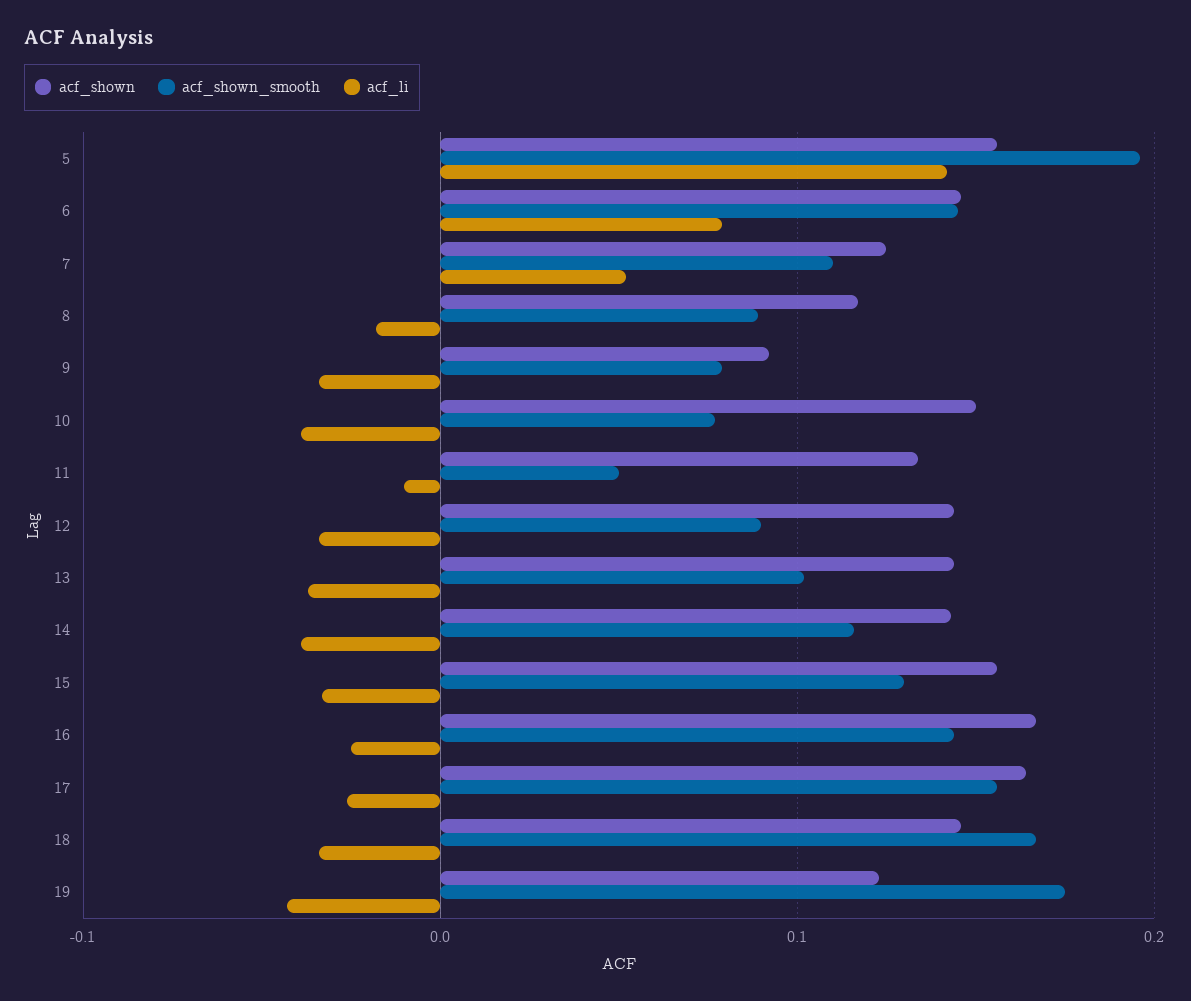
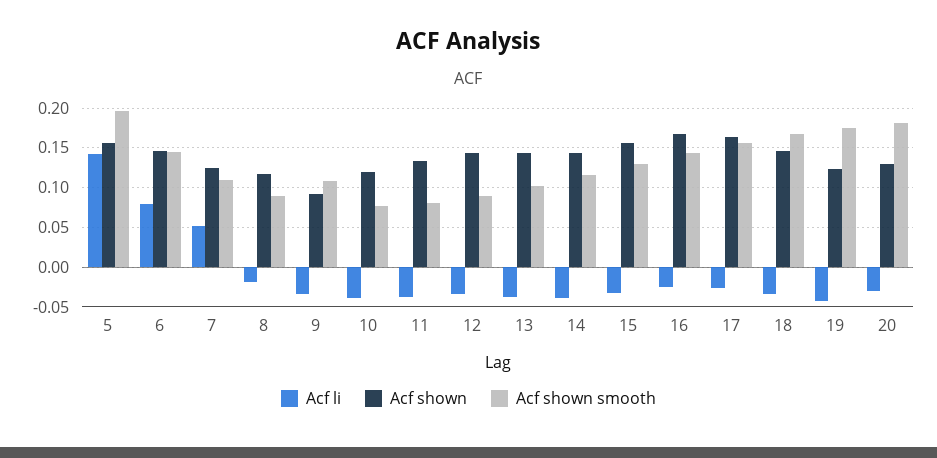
acf_shown_smooth, 9: 0.08 -> 0.11
acf_shown, 10: 0.15 -> 0.12
acf_shown_smooth, 11: 0.05 -> 0.08
acf_li, 11: -0.01 -> -0.04
acf_li, 20: none -> -0.03
acf_shown, 20: none -> 0.13
acf_shown_smooth, 20: none -> 0.18

